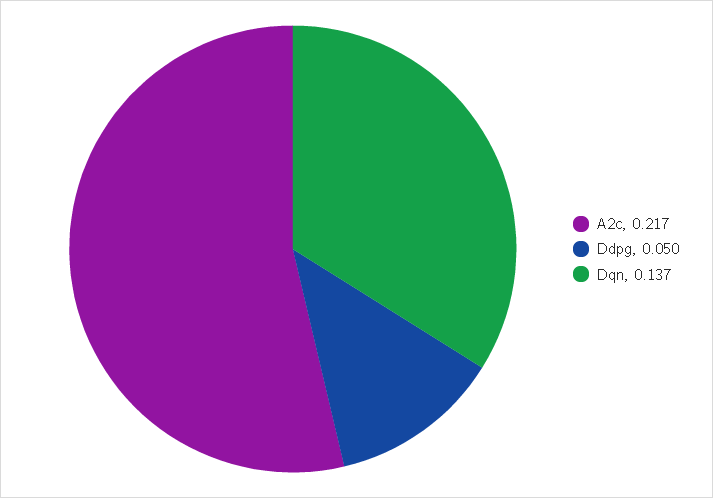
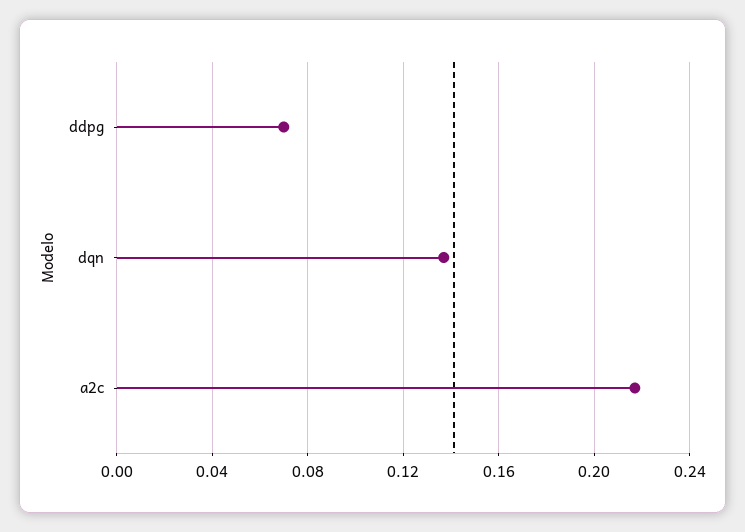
Ddpg: 0.05 -> 0.07

